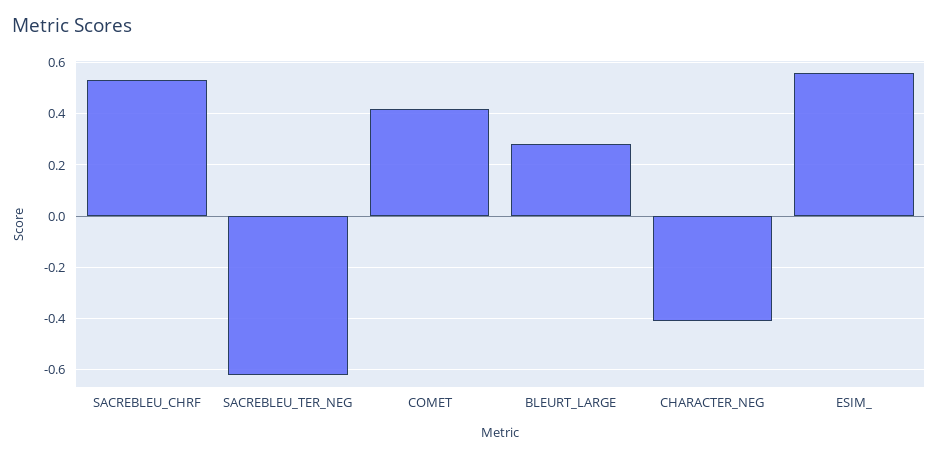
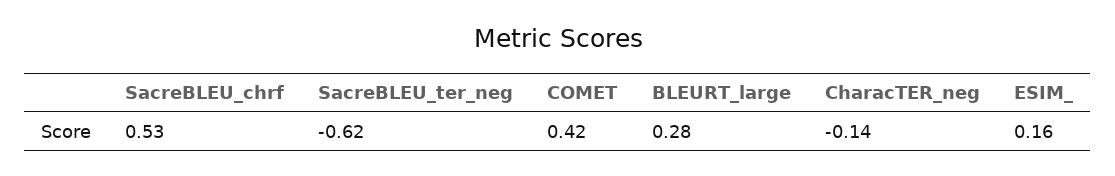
CHARACTER_NEG: -0.4 -> -0.14
ESIM_: 0.55 -> 0.16

